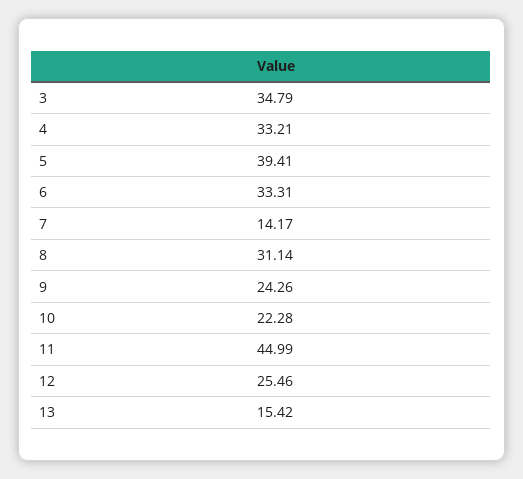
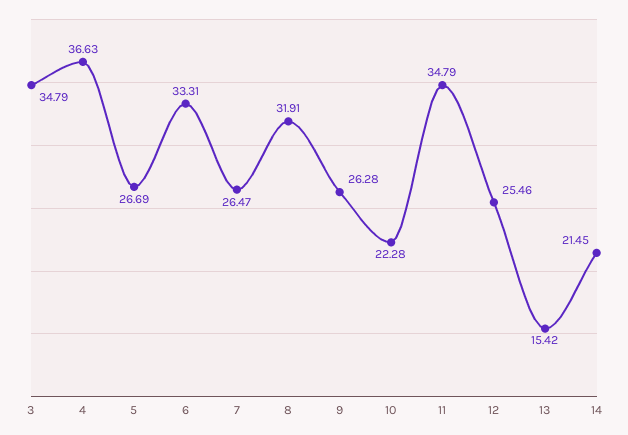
4: 33.21 -> 36.63
5: 39.41 -> 26.69
7: 14.17 -> 26.47
8: 31.14 -> 31.91
9: 24.26 -> 26.28
11: 44.99 -> 34.79
14: none -> 21.45

